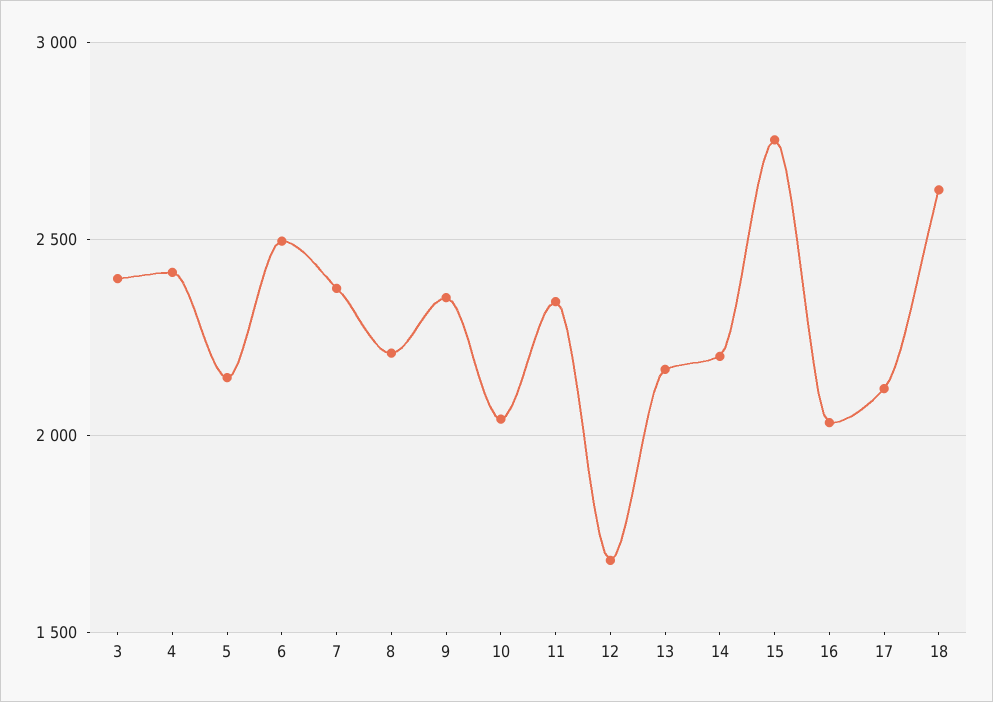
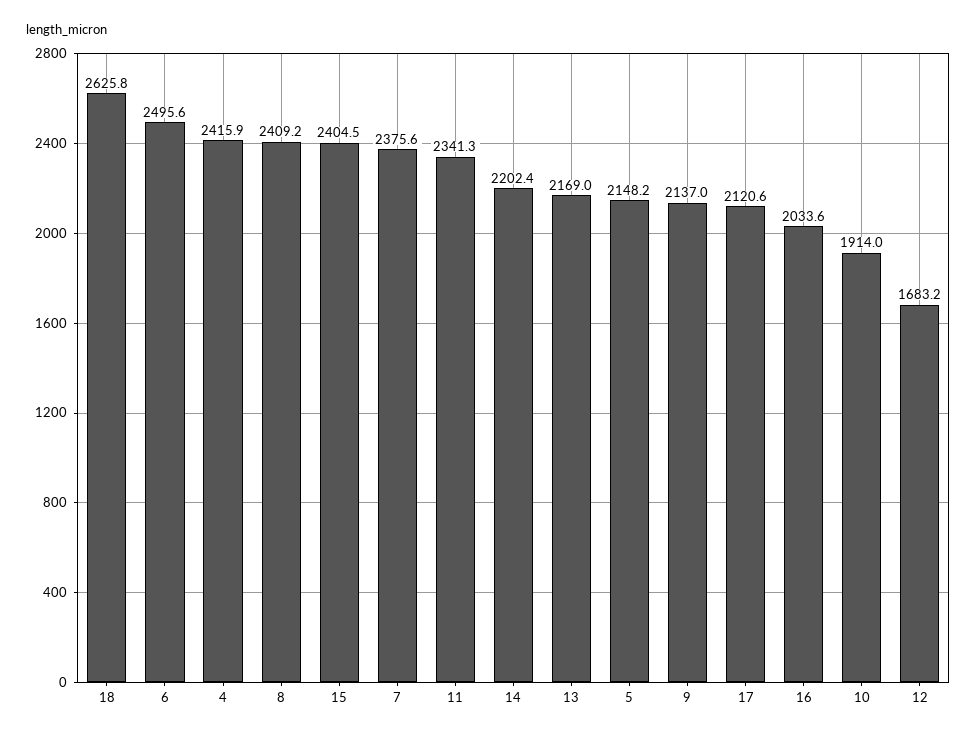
3: 2400 -> none
8: 2200 -> 2409.2
9: 2350 -> 2137
10: 2050 -> 1914
15: 2750 -> 2404.5

